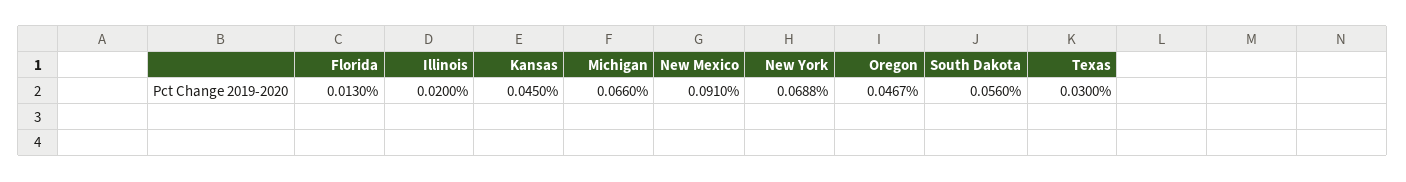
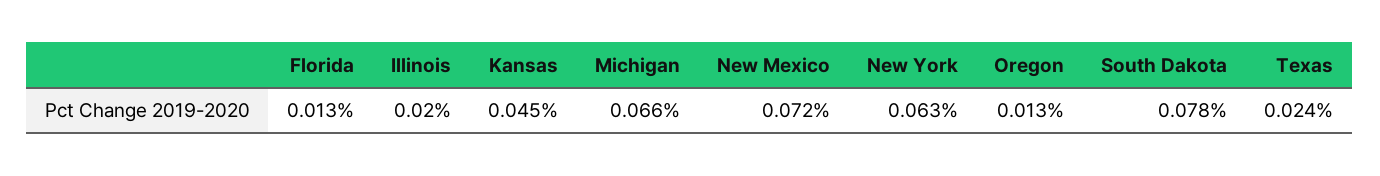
New Mexico: 0.091 -> 0.072
New York: 0.0688 -> 0.063
Oregon: 0.0467 -> 0.013
South Dakota: 0.056 -> 0.078
Texas: 0.03 -> 0.024

